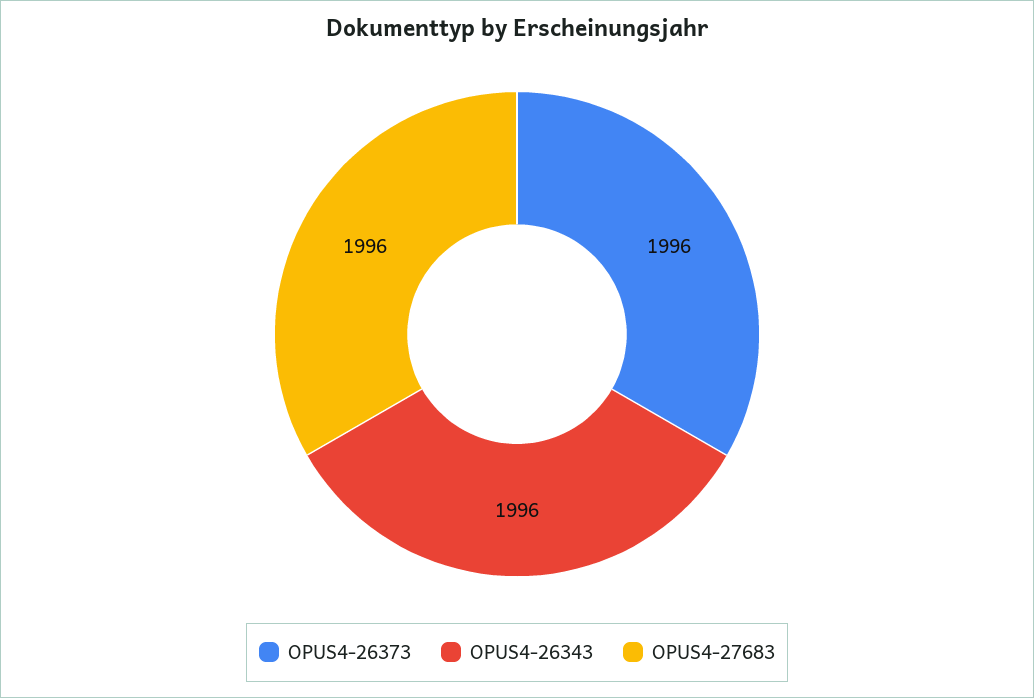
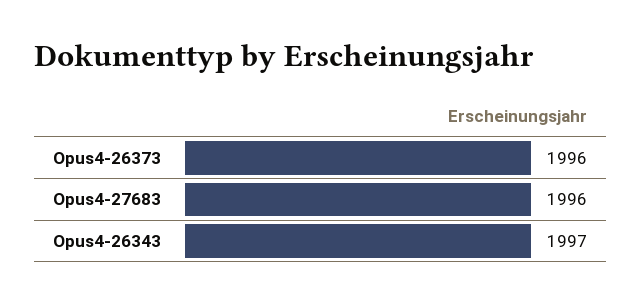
OPUS4-26343: 1996 -> 1997

